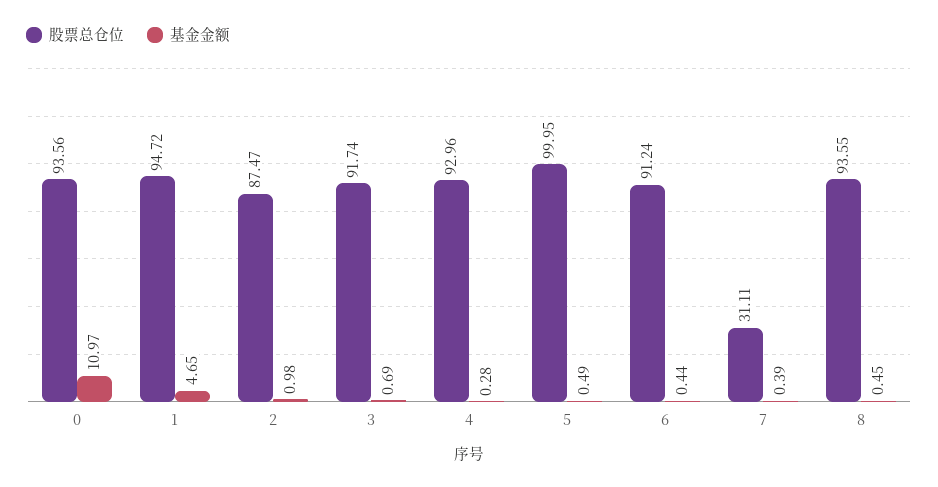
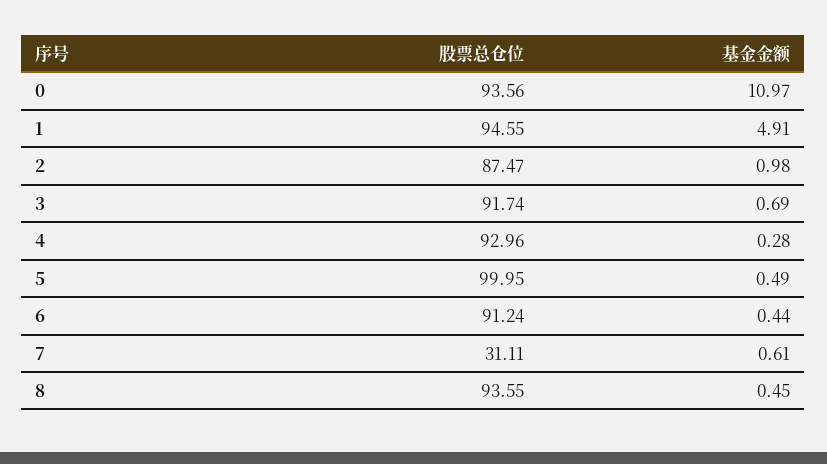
股票总仓位, 1: 94.72 -> 94.55
基金金额, 1: 4.65 -> 4.91
基金金额, 7: 0.39 -> 0.61

